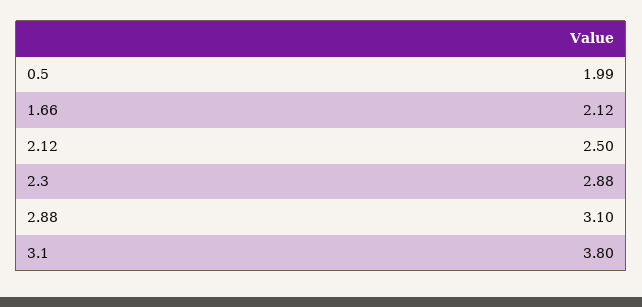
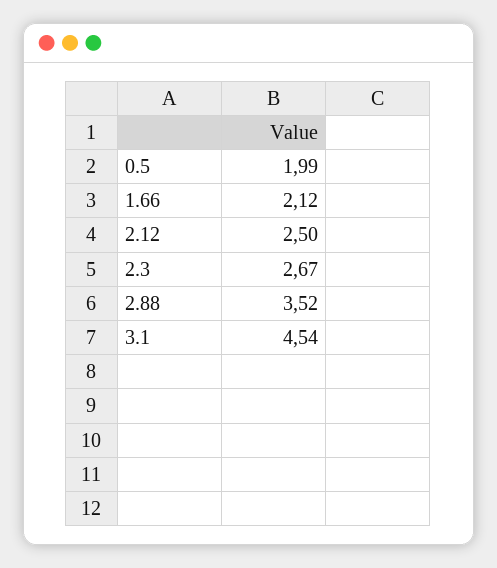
2.3: 2.88 -> 2.67
2.88: 3.1 -> 3.52
3.1: 3.8 -> 4.54

